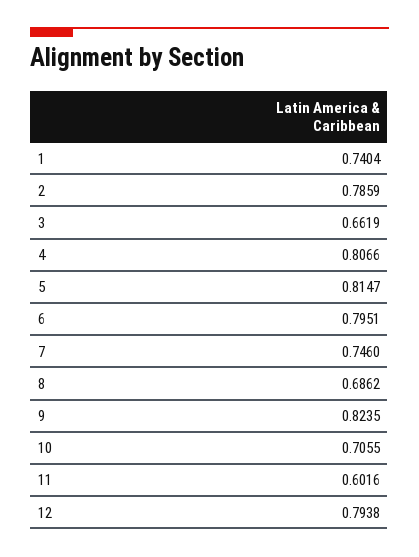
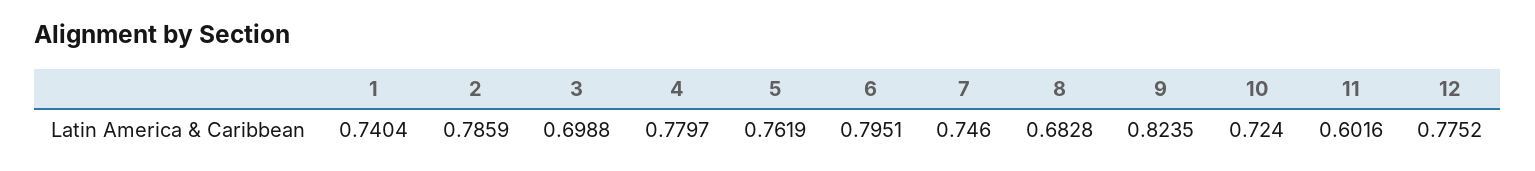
3: 0.6619 -> 0.6988
4: 0.8066 -> 0.7797
5: 0.8147 -> 0.7619
8: 0.6862 -> 0.6828
10: 0.7055 -> 0.724
12: 0.7938 -> 0.7752

